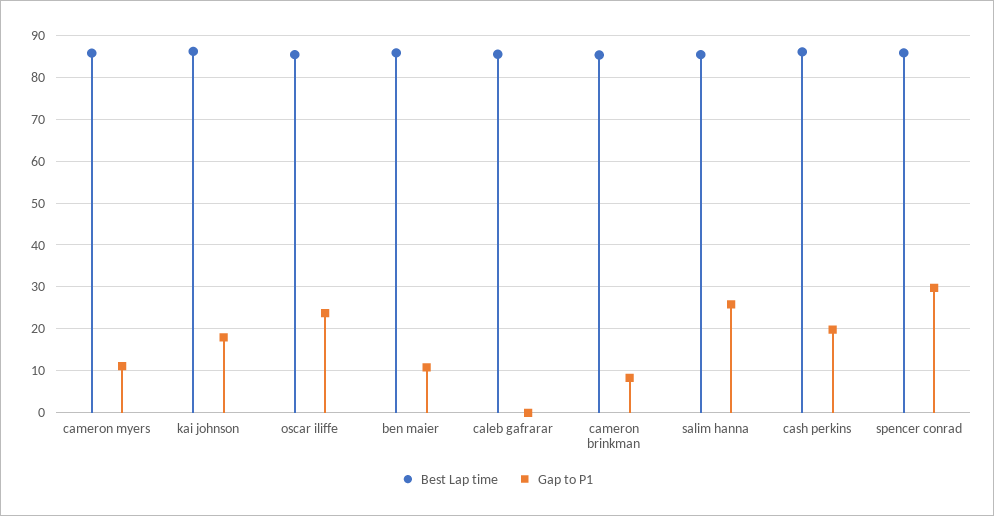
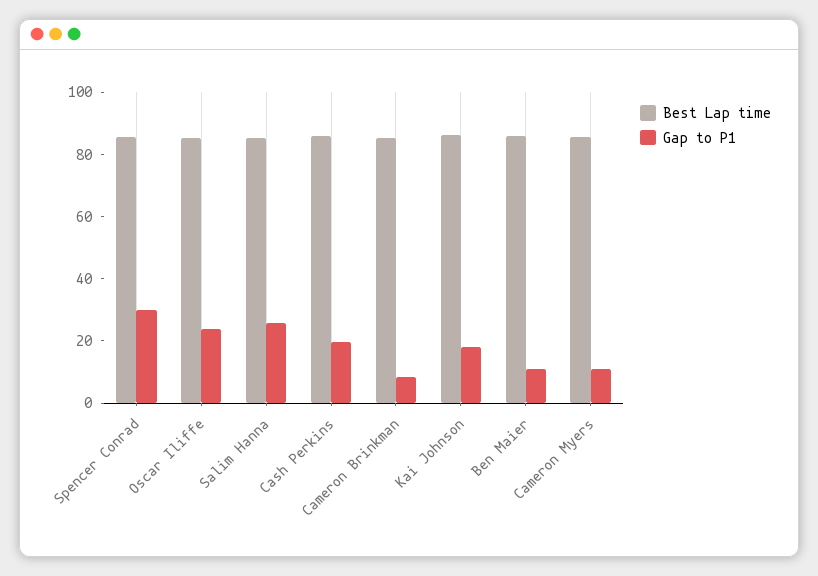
Best Lap time, caleb gafrarar: 86 -> none
Gap to P1, caleb gafrarar: 0 -> none

